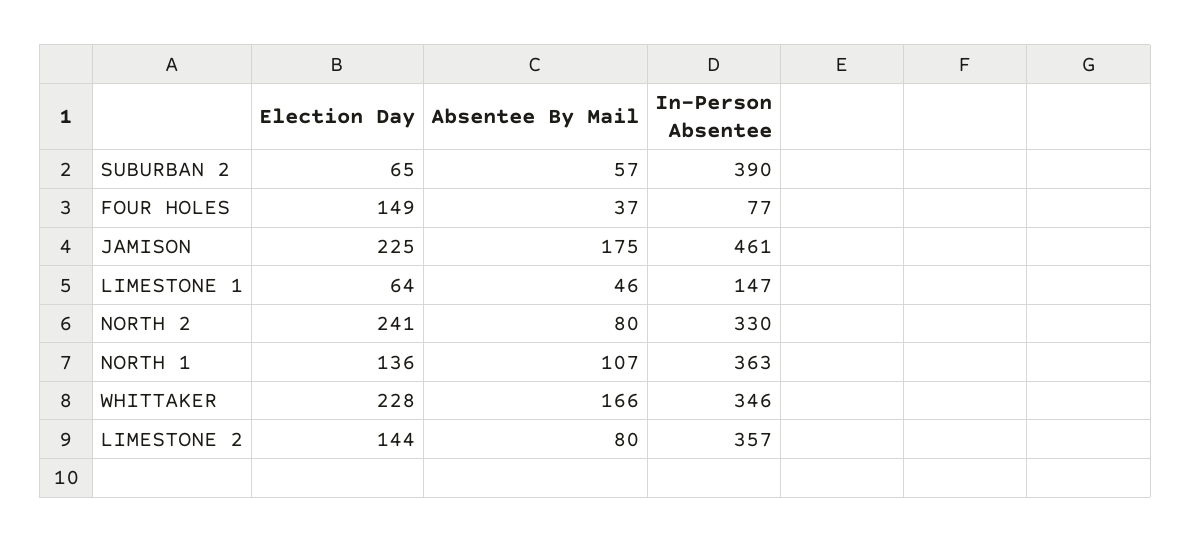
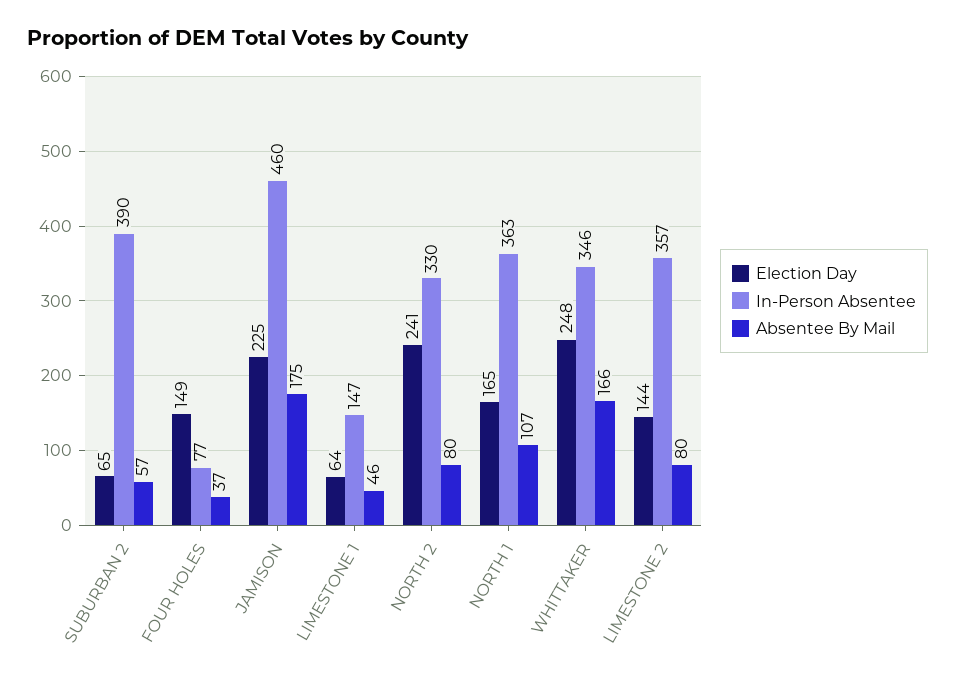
In-Person Absentee, JAMISON: 461 -> 460
Election Day, NORTH 1: 136 -> 165
Election Day, WHITTAKER: 228 -> 248

